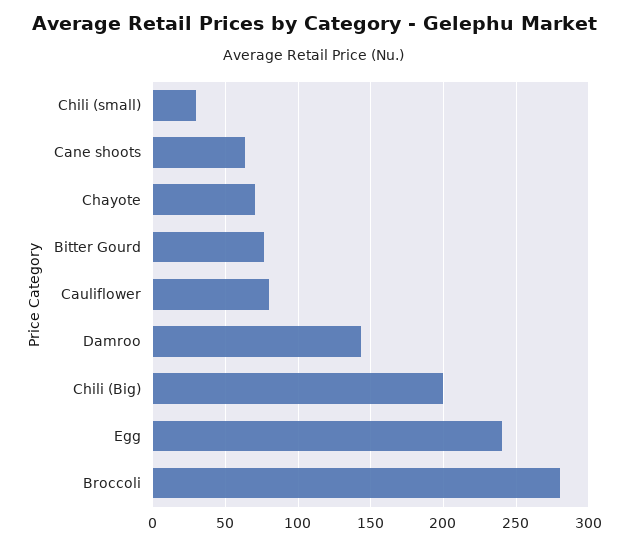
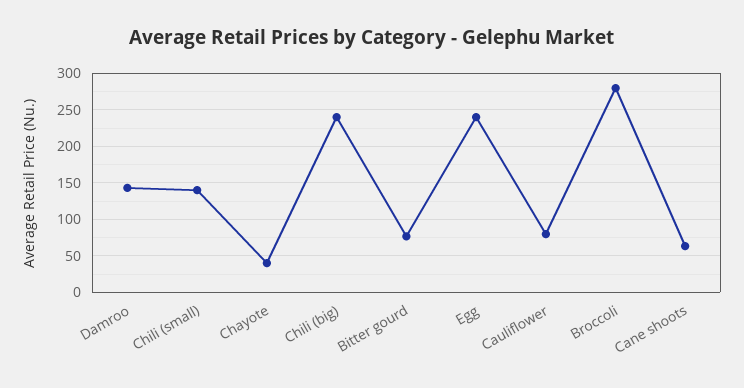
Chili (small): 30 -> 140
Chayote: 70 -> 40
Chili (Big): 200 -> 240

